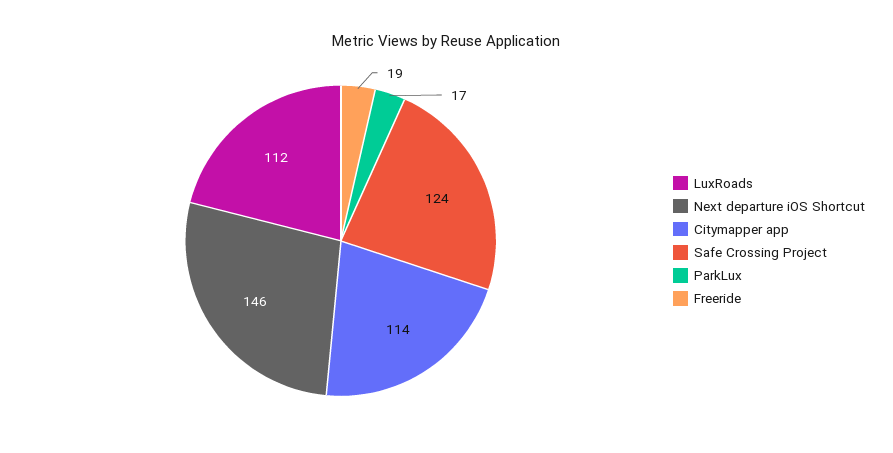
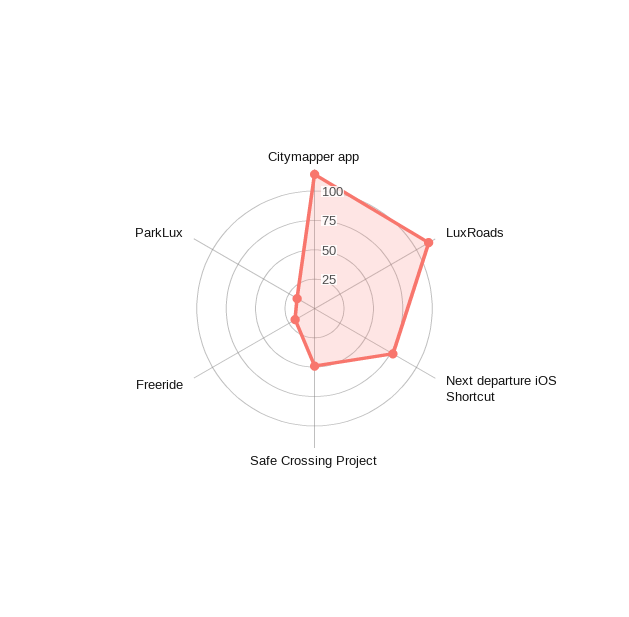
Next departure iOS Shortcut: 146 -> 75
Safe Crossing Project: 124 -> 50

